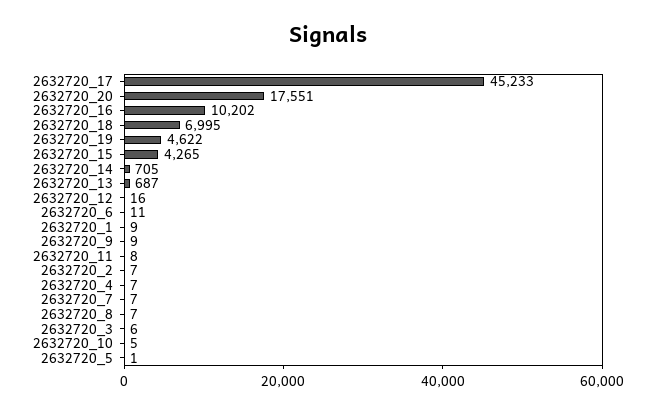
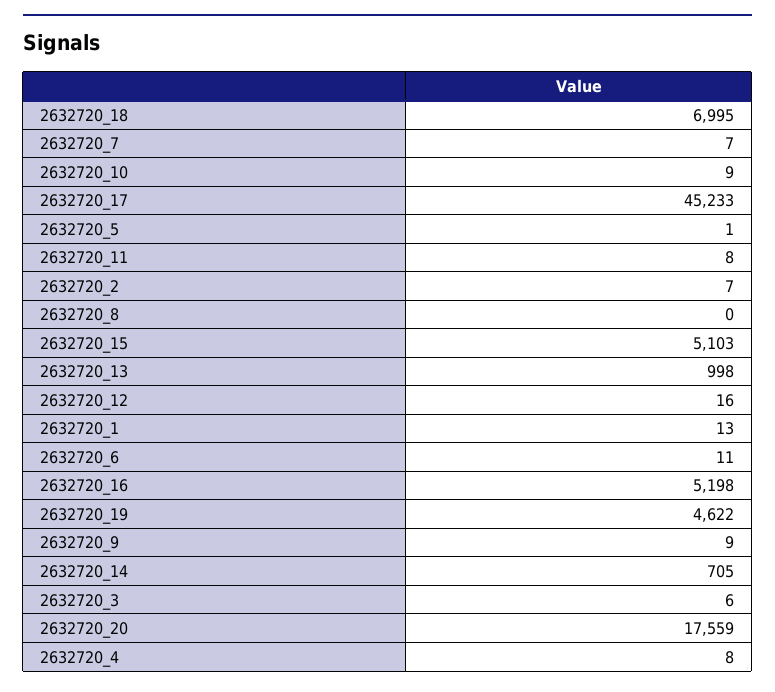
2632720_20: 17551 -> 17559
2632720_16: 10202 -> 5198
2632720_15: 4265 -> 5103
2632720_13: 687 -> 998
2632720_1: 9 -> 13
2632720_4: 7 -> 8
2632720_8: 7 -> 0
2632720_10: 5 -> 9

